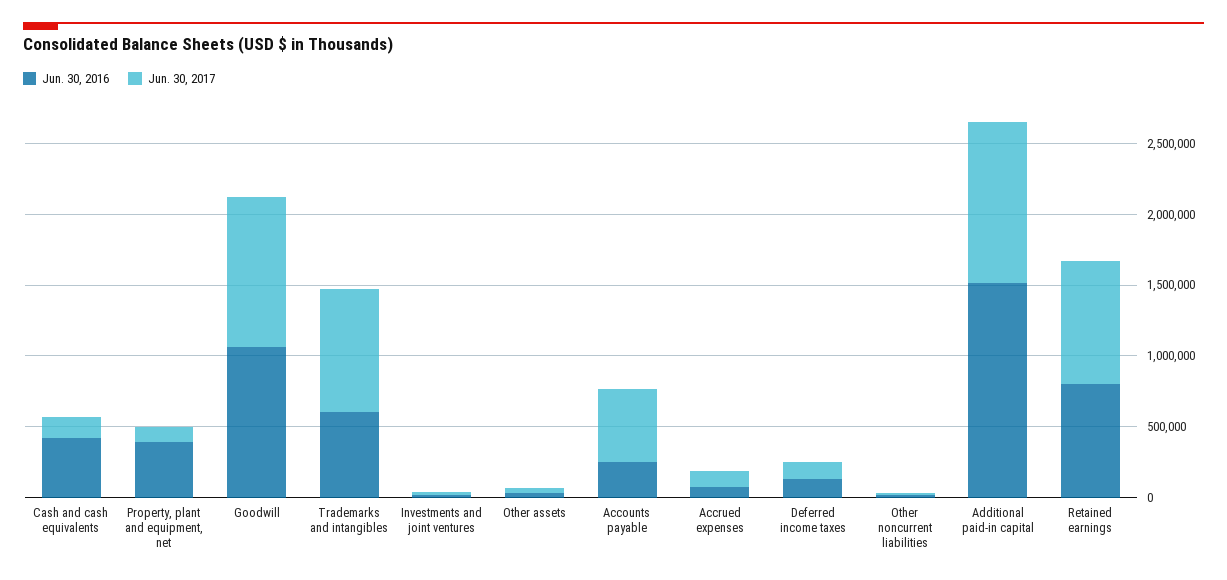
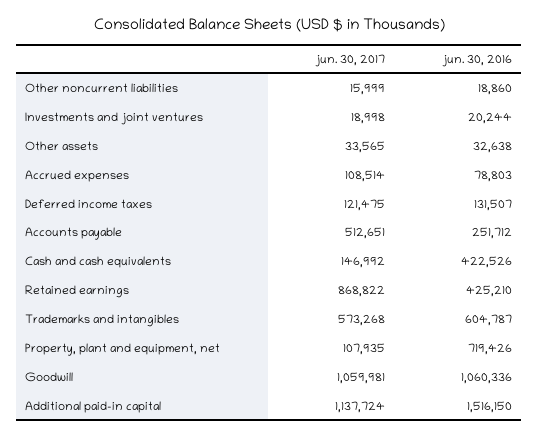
Jun. 30, 2016, Property, plant and equipment, net: 400000 -> 719426
Jun. 30, 2017, Trademarks and intangibles: 900000 -> 573268
Jun. 30, 2016, Retained earnings: 800000 -> 425210

